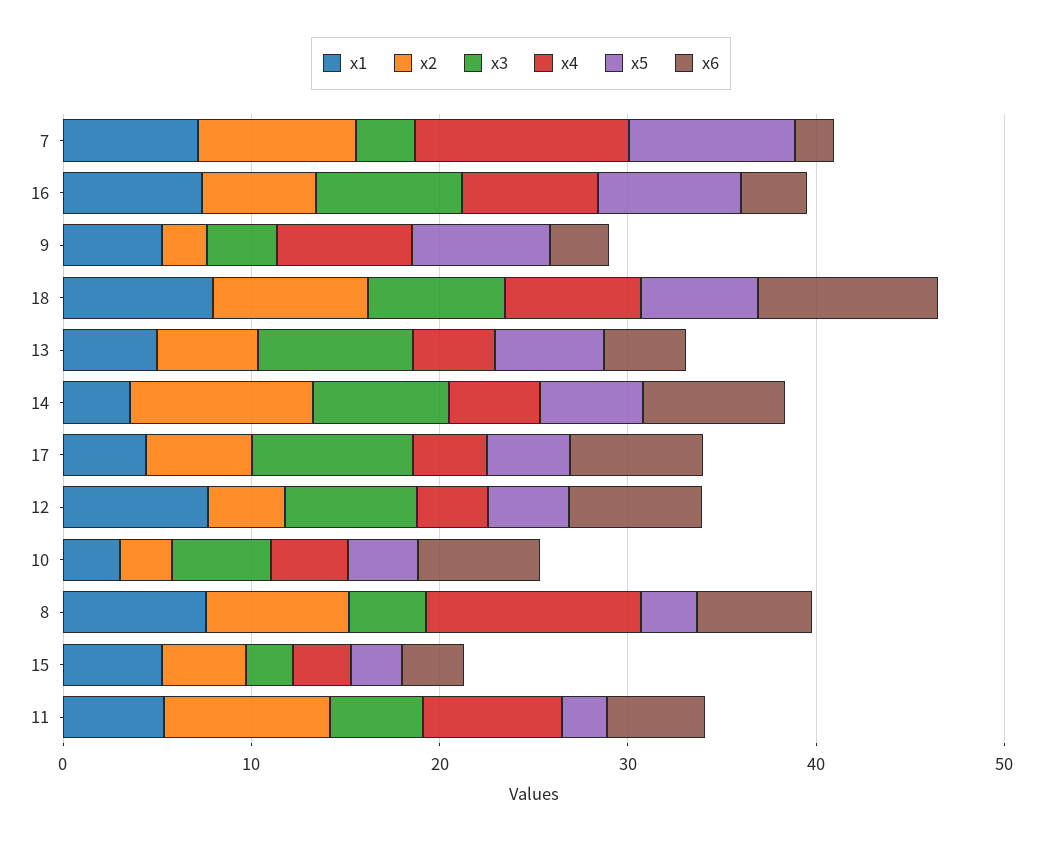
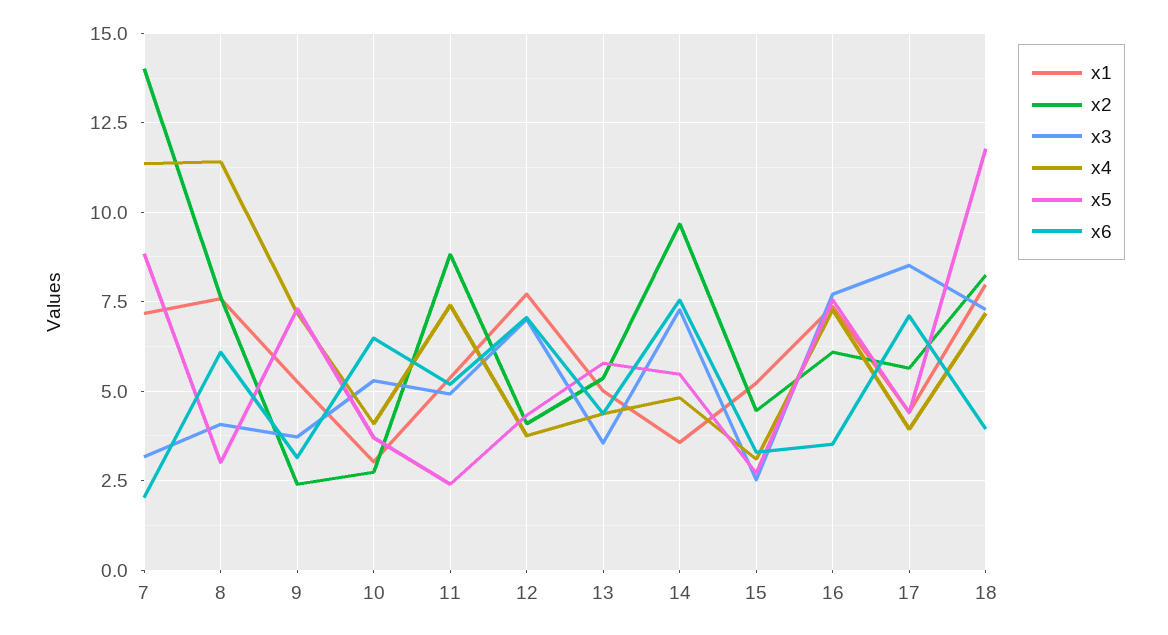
x2, 7: 8 -> 14
x5, 18: 6 -> 11.75
x6, 18: 10 -> 4
x3, 13: 8 -> 3.5

